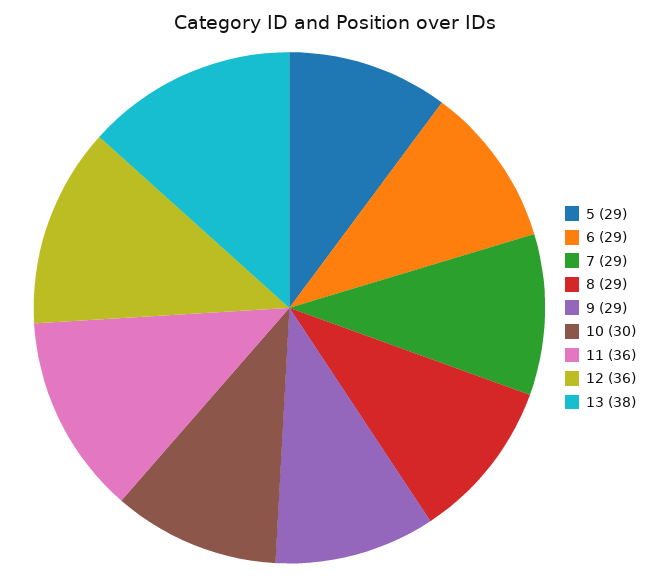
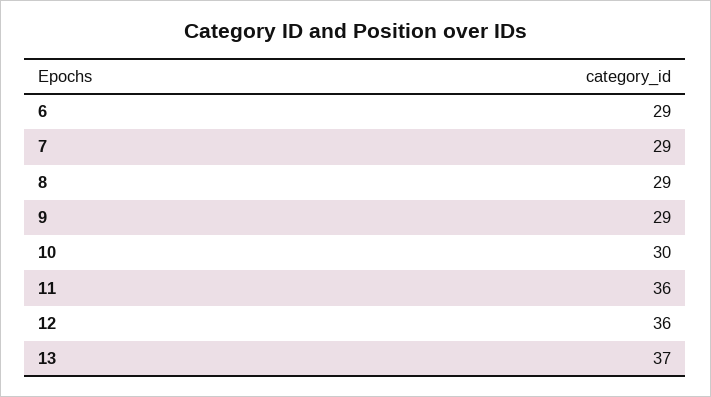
5: 29 -> none
13: 38 -> 37

